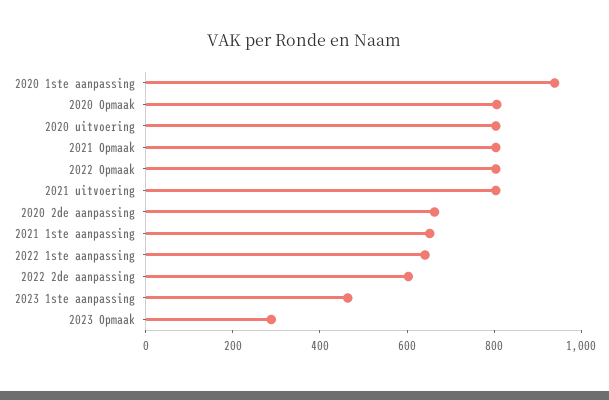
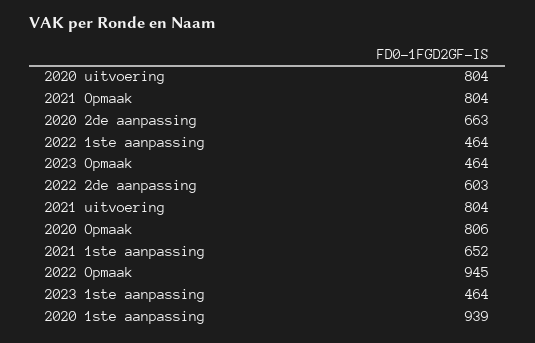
2022 Opmaak: 800 -> 945
2022 1ste aanpassing: 650 -> 464
2023 Opmaak: 300 -> 464

